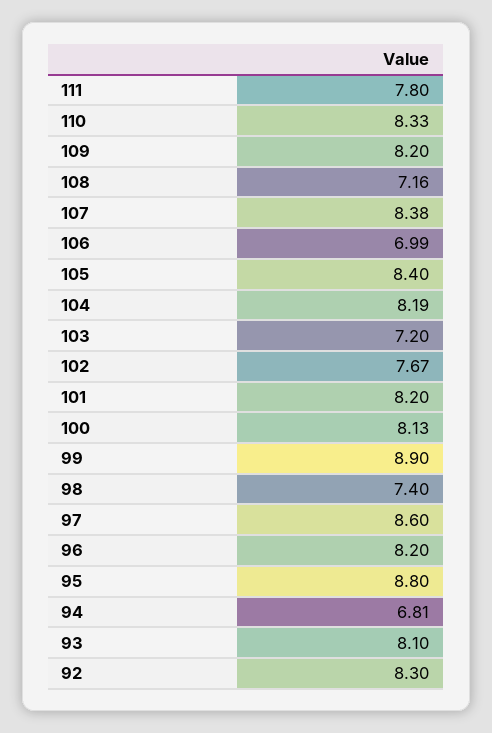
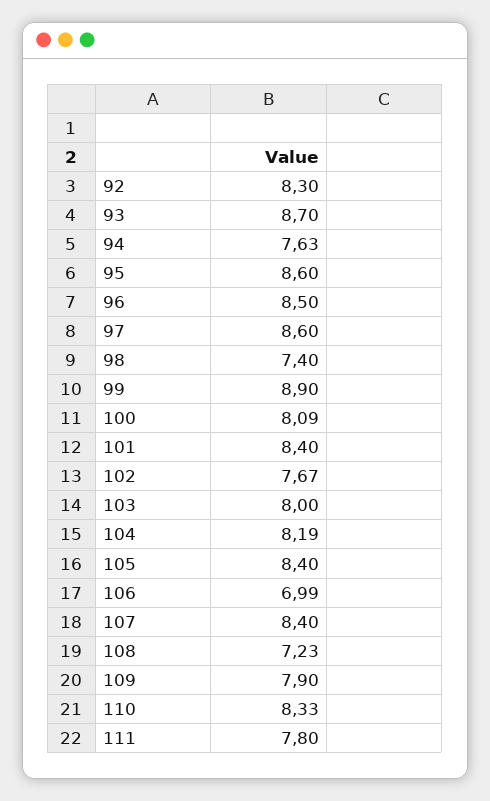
109: 8.2 -> 7.9
108: 7.16 -> 7.23
107: 8.38 -> 8.4
103: 7.2 -> 8
101: 8.2 -> 8.4
100: 8.13 -> 8.09
96: 8.2 -> 8.5
95: 8.8 -> 8.6
94: 6.81 -> 7.63
93: 8.1 -> 8.7

